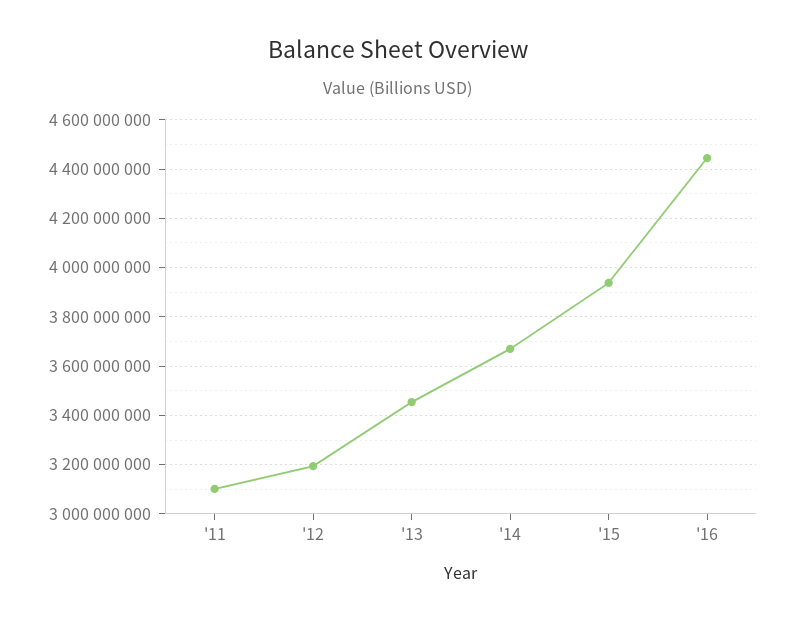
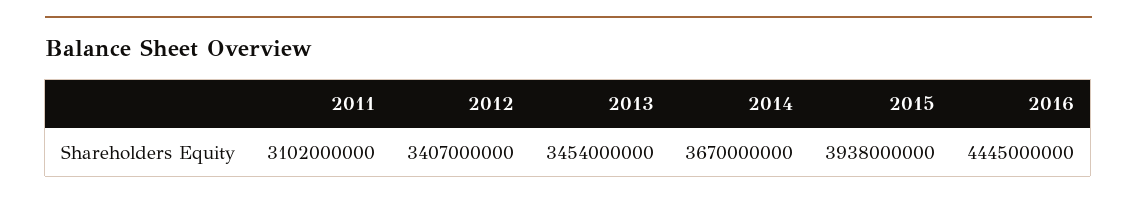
'12: 3200000000 -> 3407000000

